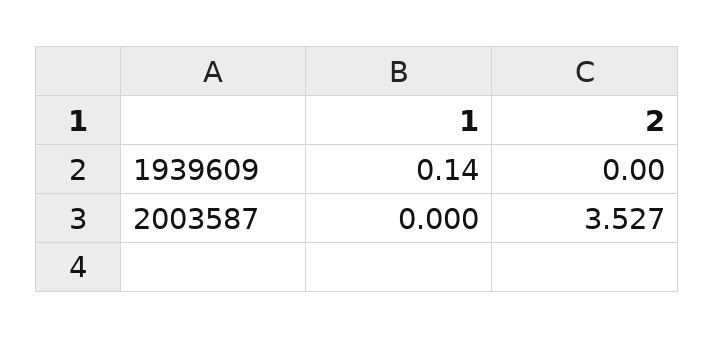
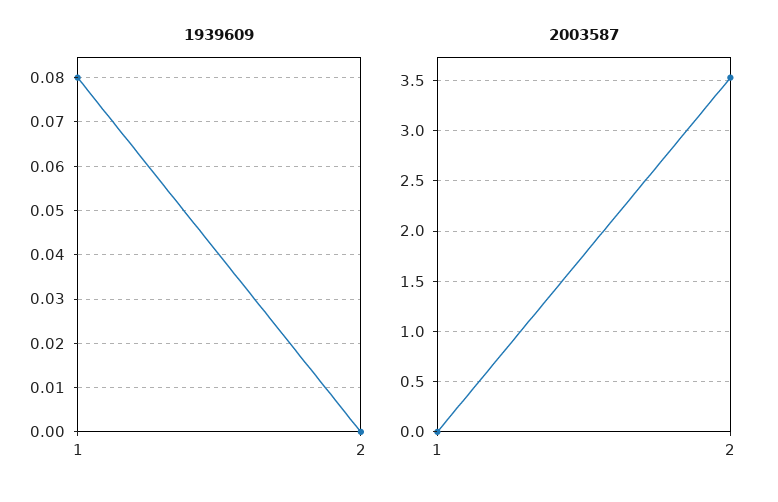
1939609, 1: 0.14 -> 0.08

